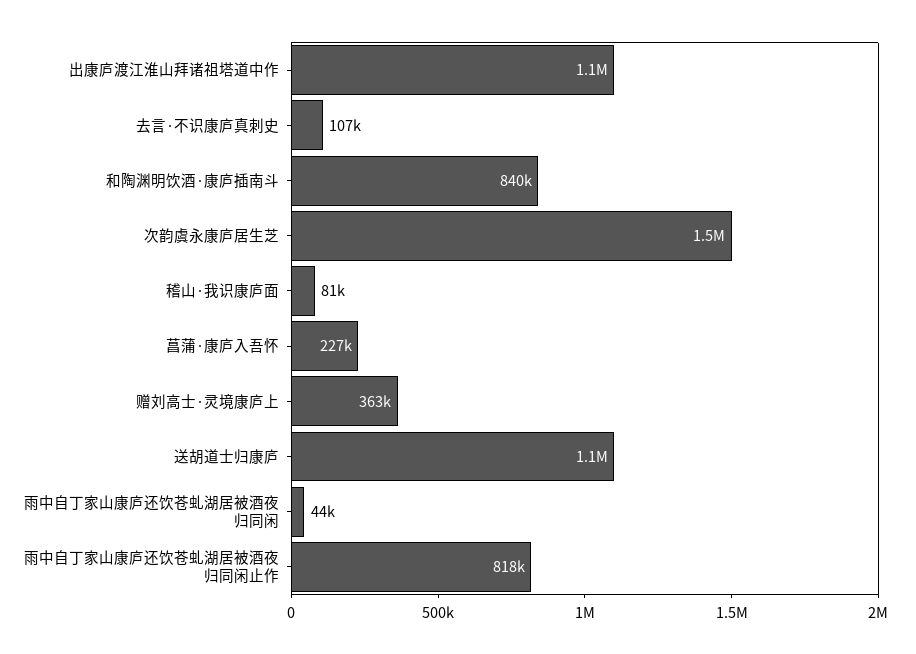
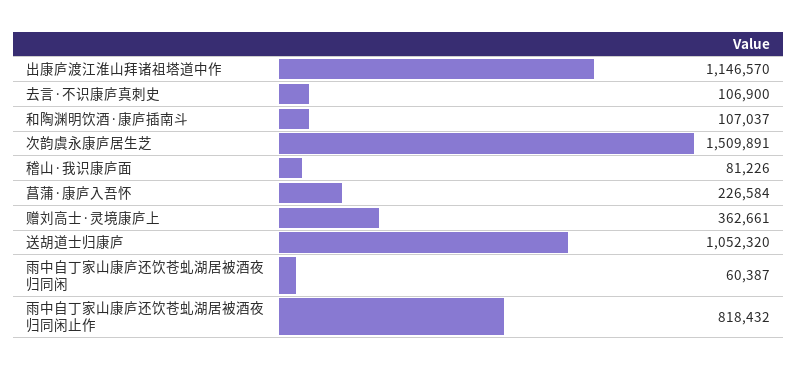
和陶渊明饮酒·康庐插南斗: 840000 -> 107037
雨中自丁家山康庐还饮苍虬湖居被酒夜归同闲: 44000 -> 60387

